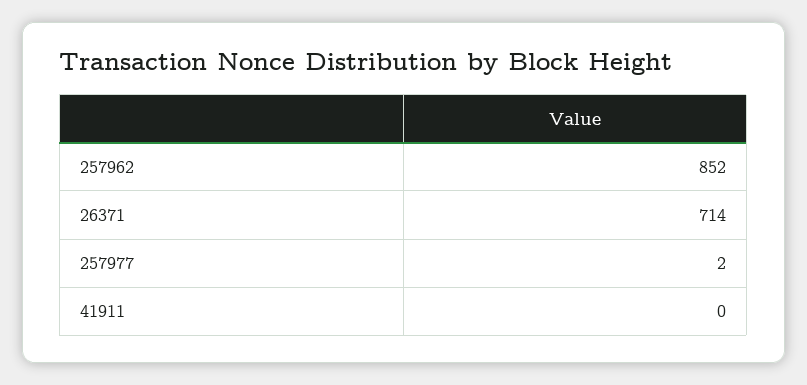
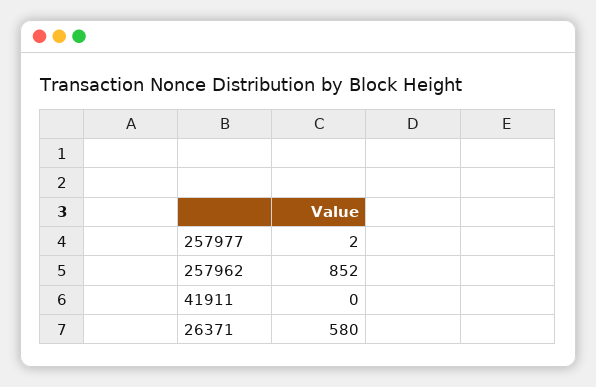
26371: 714 -> 580

